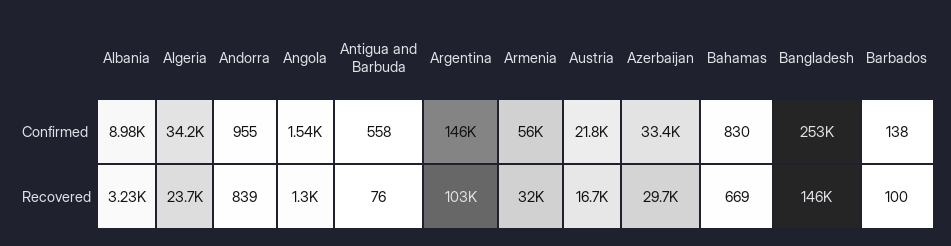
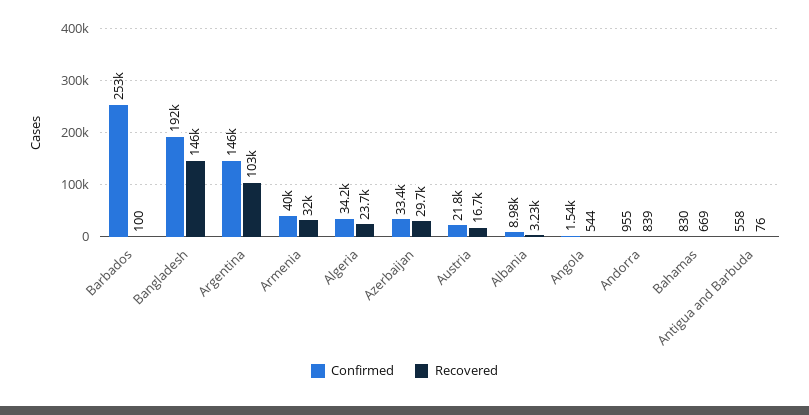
Confirmed, Armenia: 56000 -> 40000
Confirmed, Bangladesh: 253000 -> 192000
Confirmed, Barbados: 138 -> 253000
Recovered, Angola: 1300 -> 544

